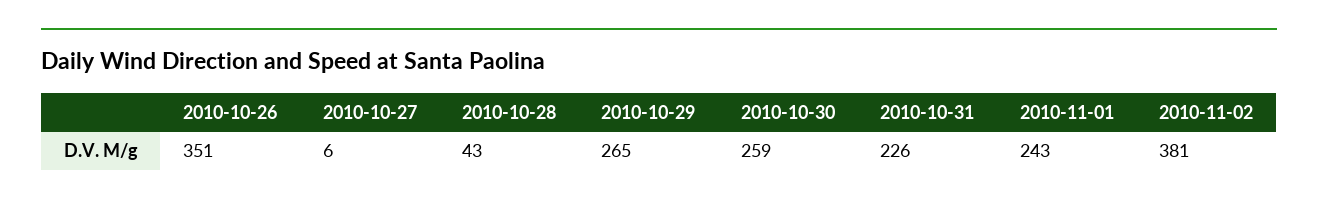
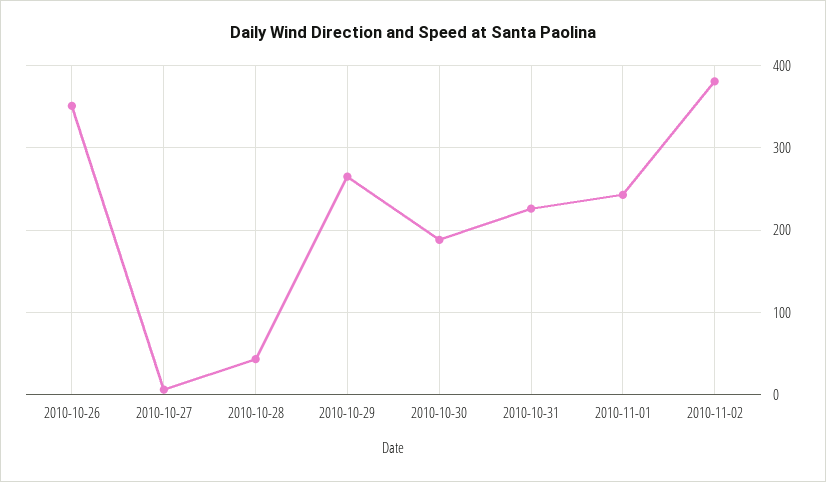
2010-10-30: 259 -> 190

